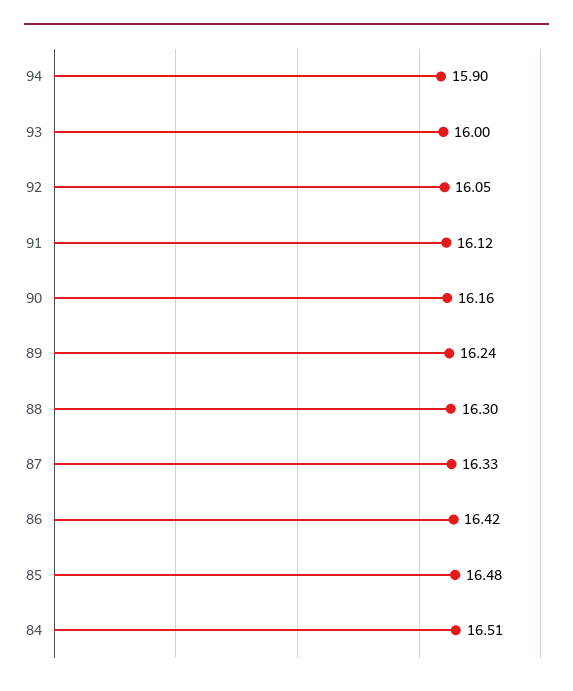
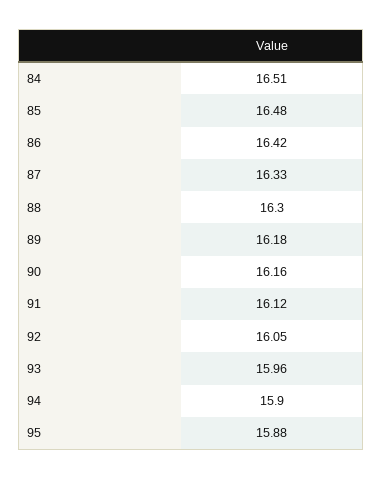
93: 16 -> 15.96
89: 16.24 -> 16.18
95: none -> 15.88

